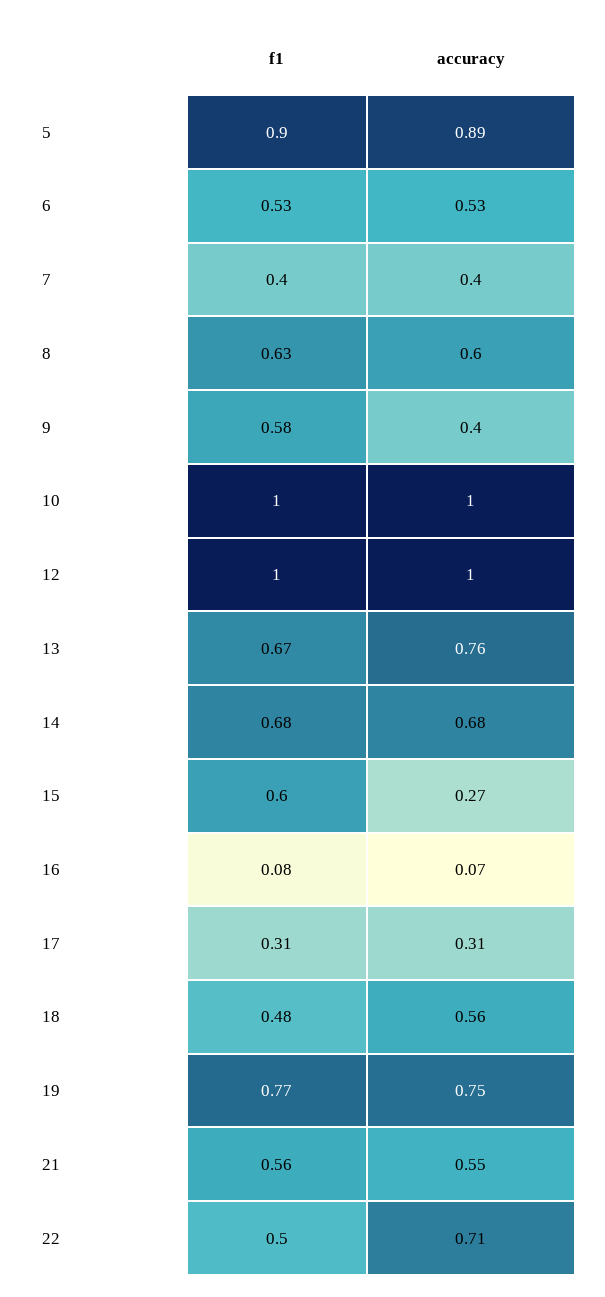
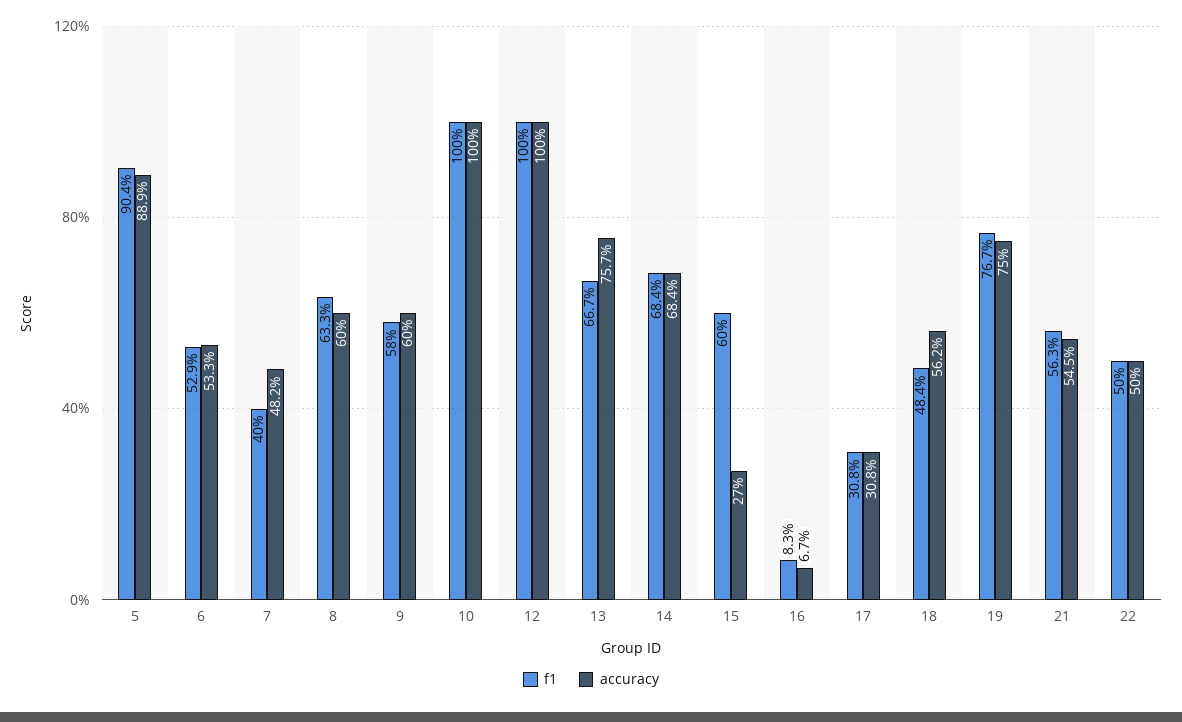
accuracy, 7: 0.4 -> 0.482
accuracy, 9: 0.4 -> 0.6
accuracy, 22: 0.71 -> 0.5

